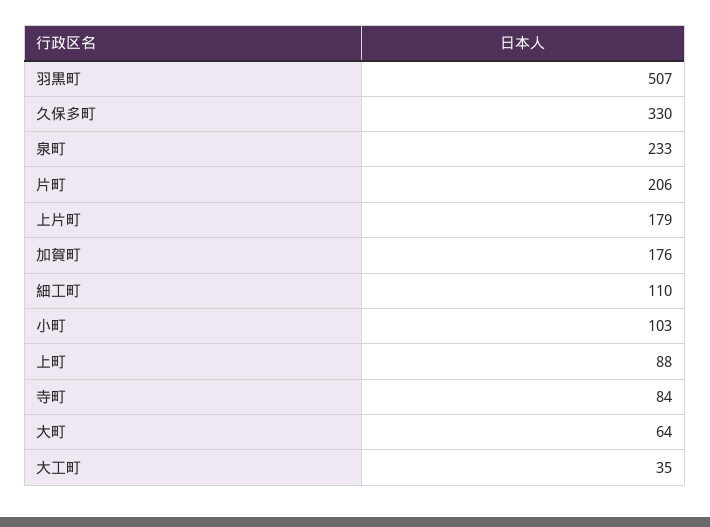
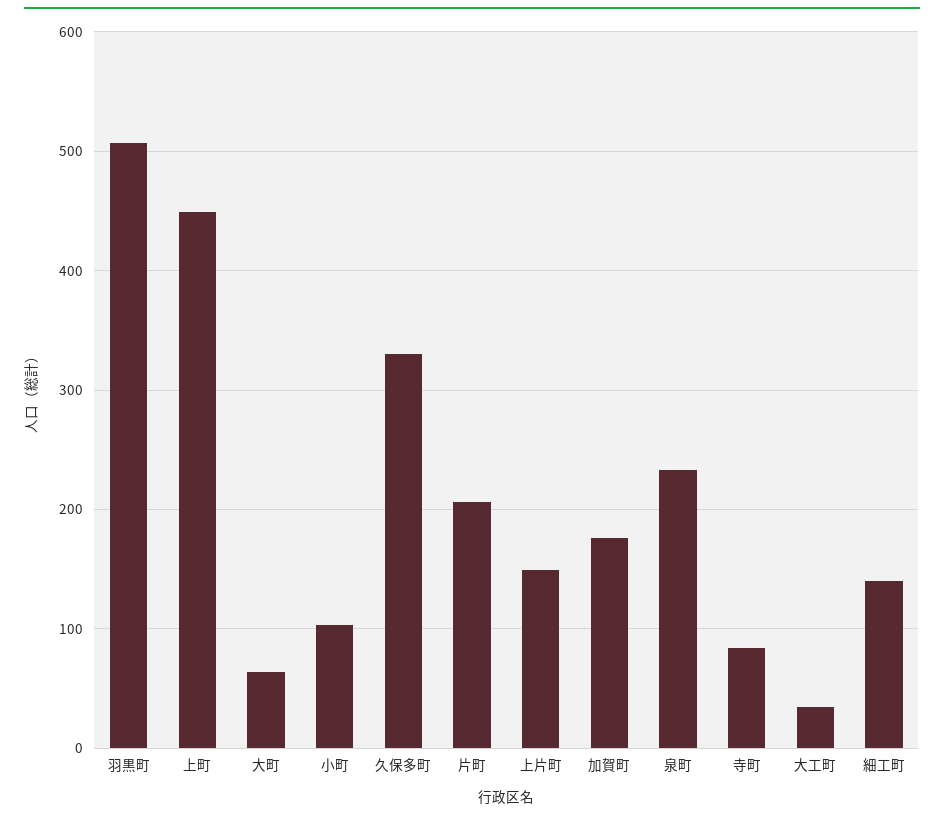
上片町: 179 -> 150
細工町: 110 -> 140
上町: 88 -> 450

